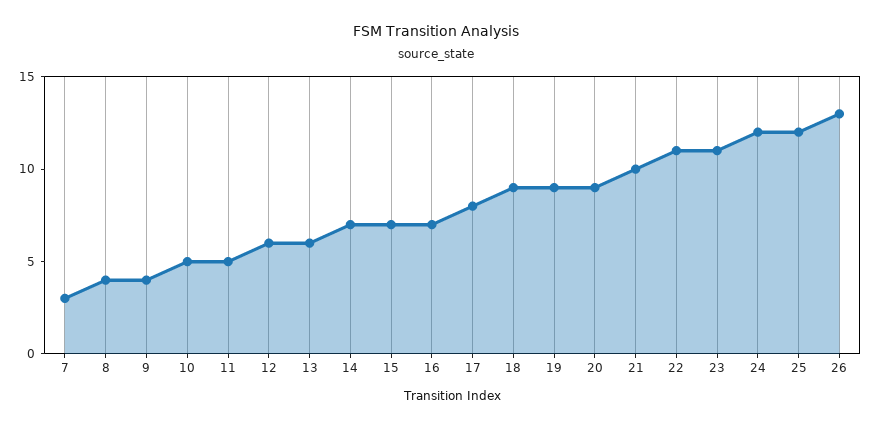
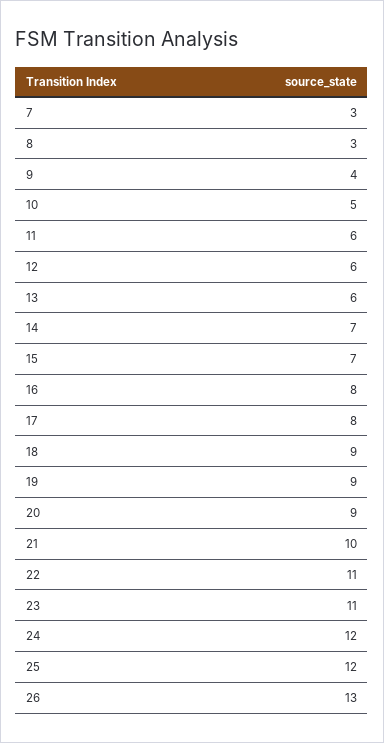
8: 4 -> 3
11: 5 -> 6
16: 7 -> 8

